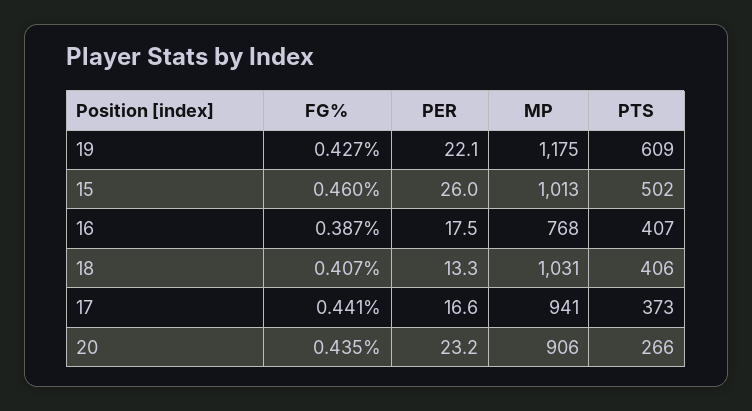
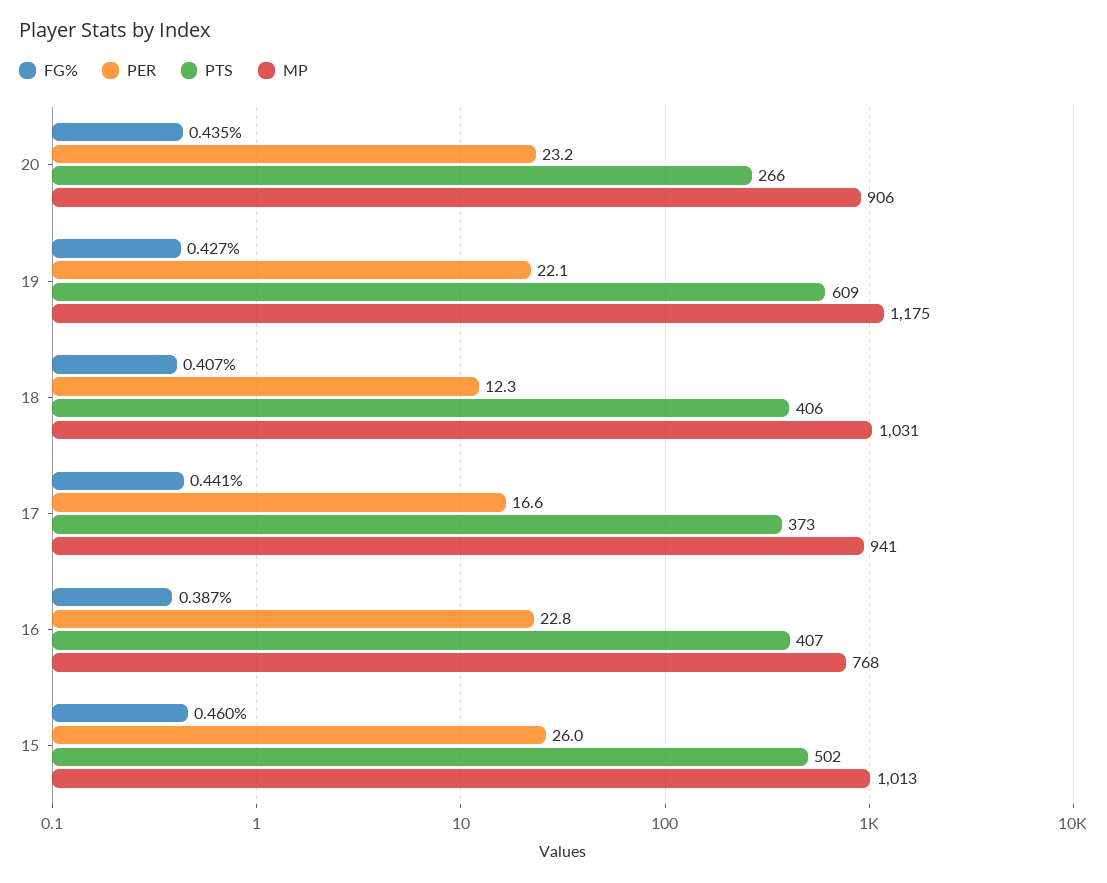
PER, 16: 17.5 -> 22.8
PER, 18: 13.3 -> 12.3

